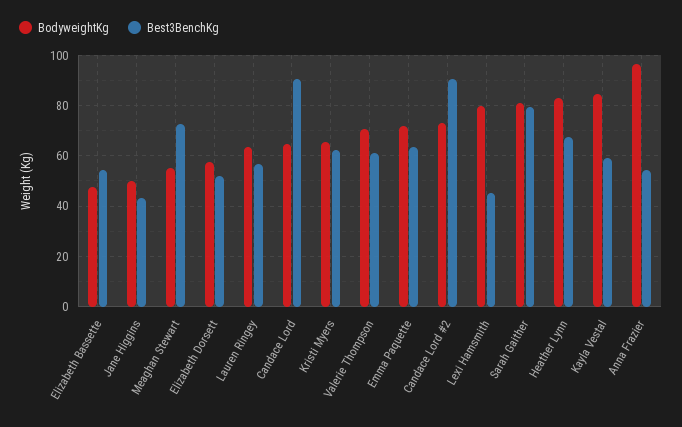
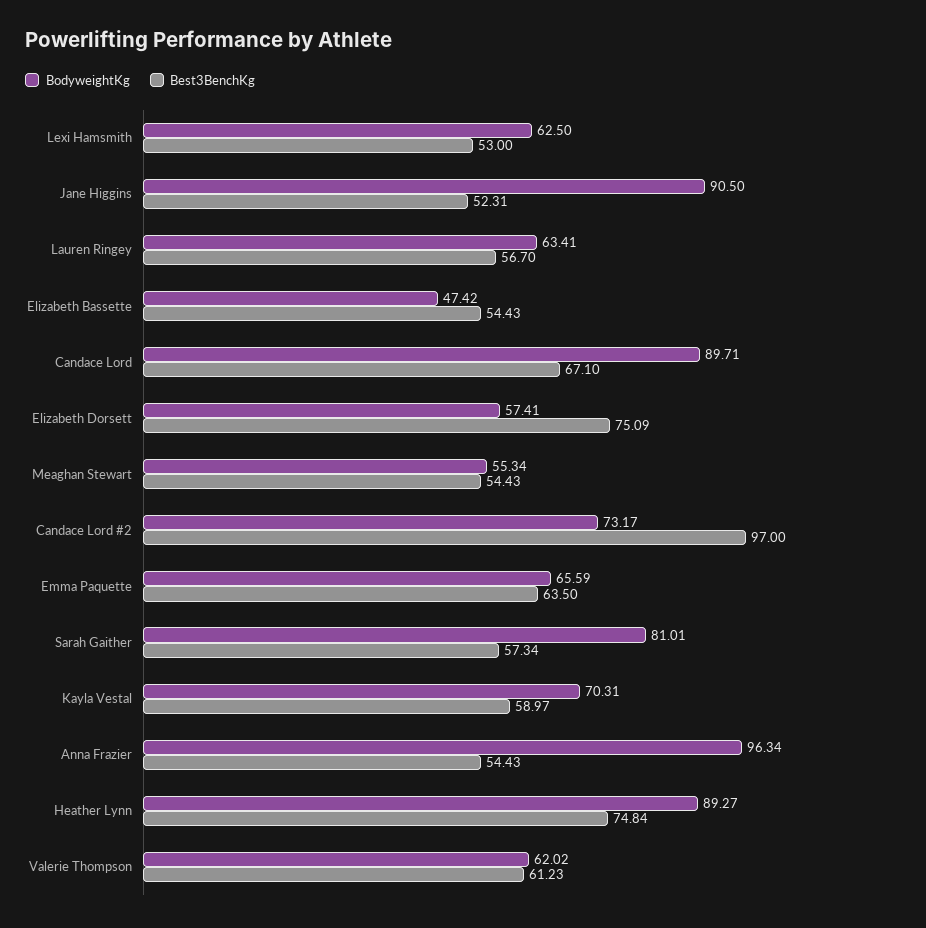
BodyweightKg, Jane Higgins: 50 -> 90.5
Best3BenchKg, Jane Higgins: 42.5 -> 52.31
Best3BenchKg, Meaghan Stewart: 72.5 -> 54.43
Best3BenchKg, Elizabeth Dorsett: 52.5 -> 75.09
BodyweightKg, Candace Lord: 65 -> 89.71
Best3BenchKg, Candace Lord: 90 -> 67.1
BodyweightKg, Kristi Myers: 65 -> none
Best3BenchKg, Kristi Myers: 62.5 -> none
BodyweightKg, Valerie Thompson: 70 -> 62.02
BodyweightKg, Emma Paquette: 72.5 -> 65.59
Best3BenchKg, Candace Lord #2: 90 -> 97
BodyweightKg, Lexi Hamsmith: 80 -> 62.5
Best3BenchKg, Lexi Hamsmith: 45 -> 53
Best3BenchKg, Sarah Gaither: 80 -> 57.34
BodyweightKg, Heather Lynn: 82.5 -> 89.27
Best3BenchKg, Heather Lynn: 67.5 -> 74.84
BodyweightKg, Kayla Vestal: 85 -> 70.31

